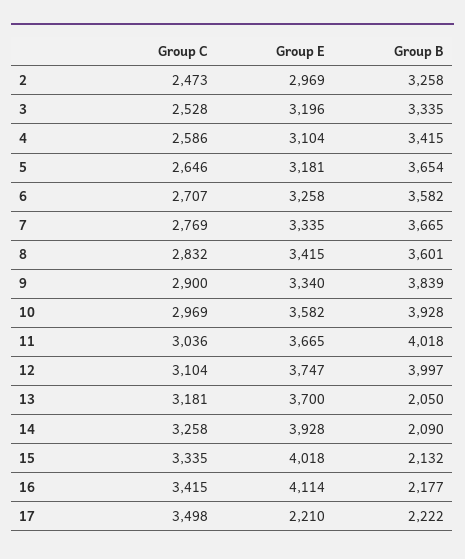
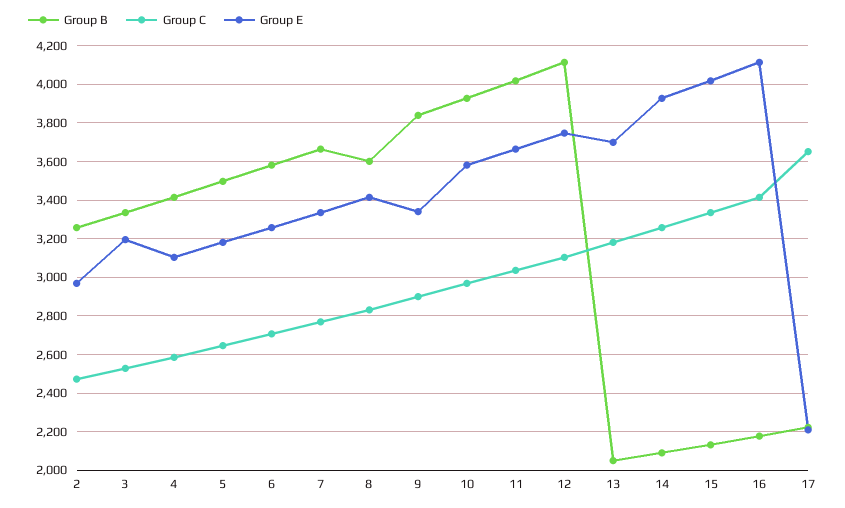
Group B, 5: 3654 -> 3500
Group B, 12: 3997 -> 4100
Group C, 17: 3498 -> 3650

